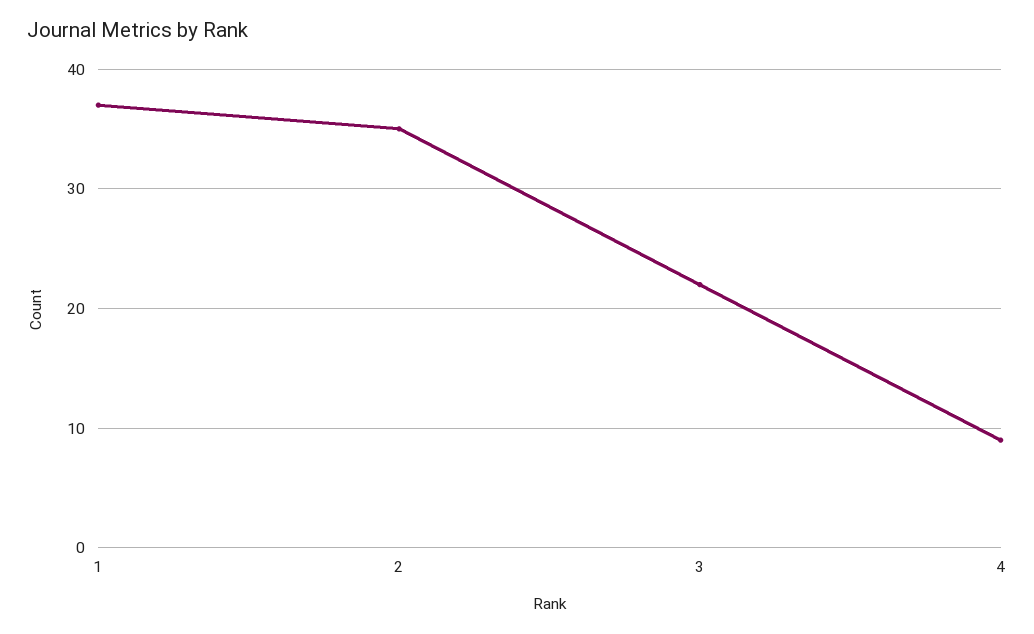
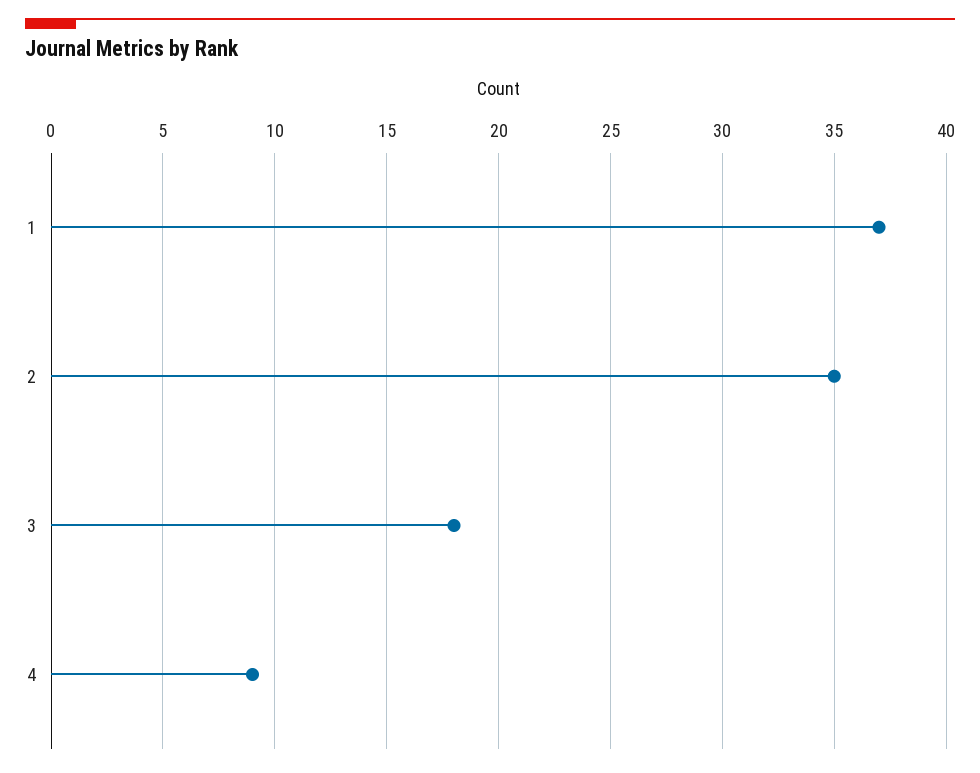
3: 22 -> 18

